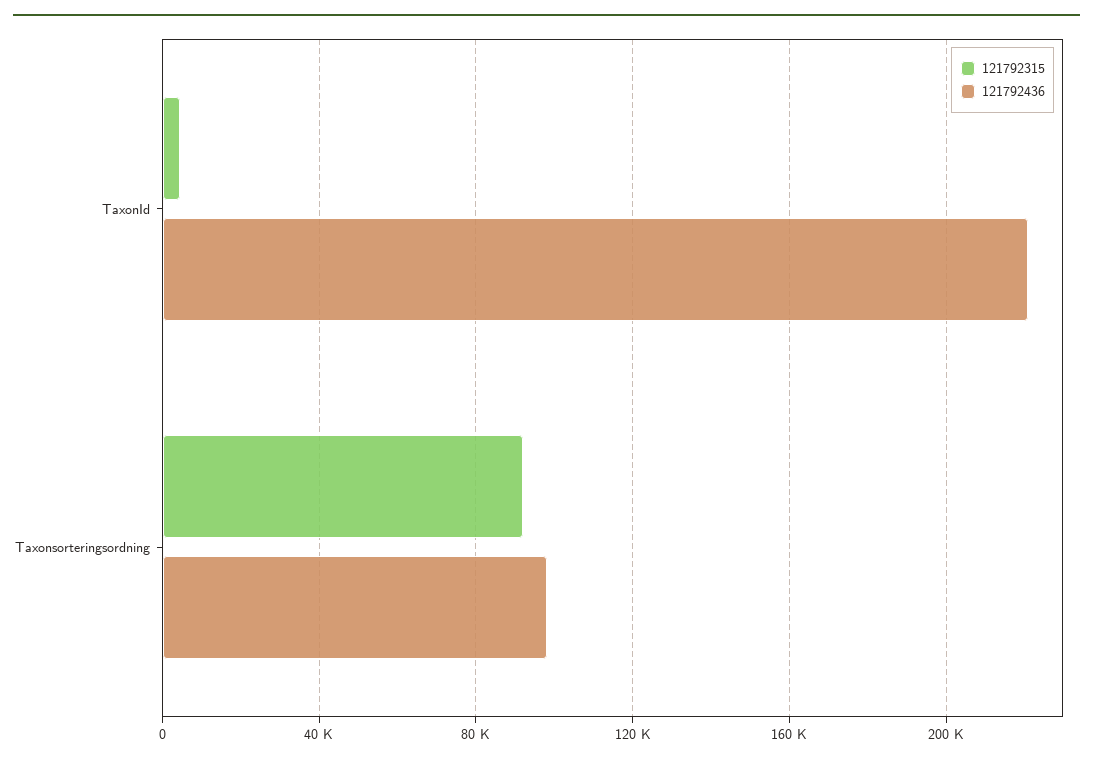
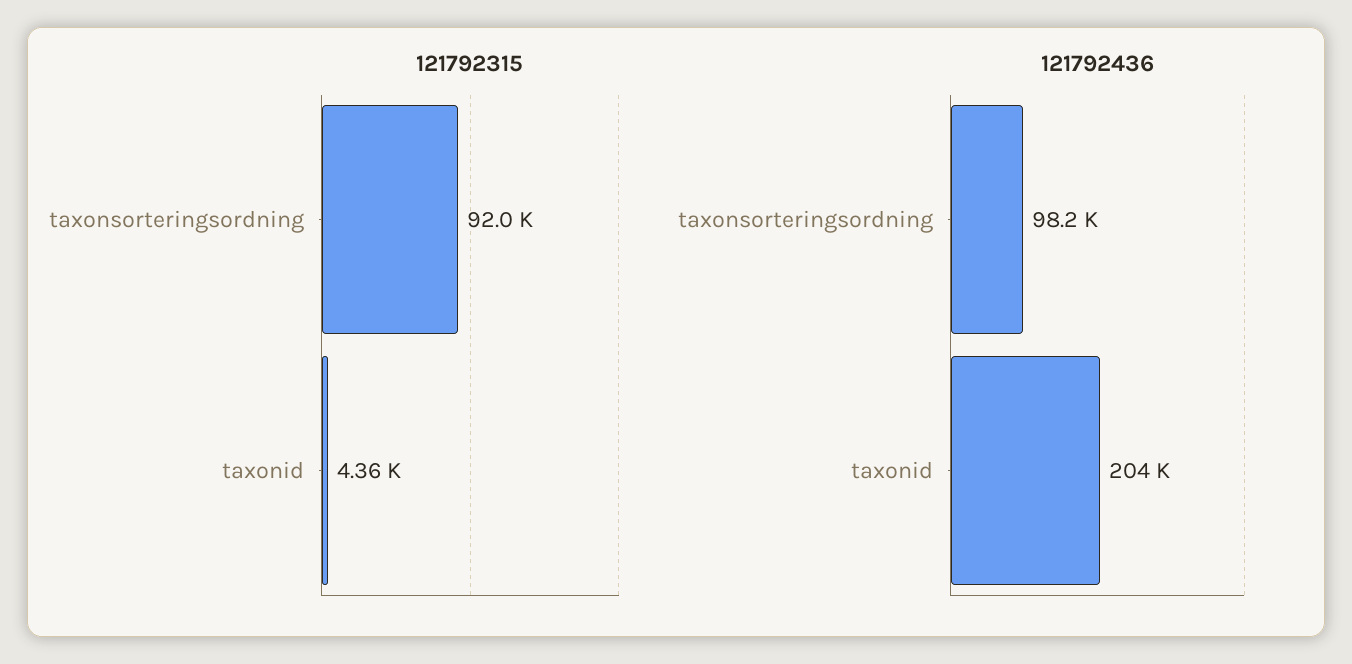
121792436, TaxonId: 220000 -> 204000

